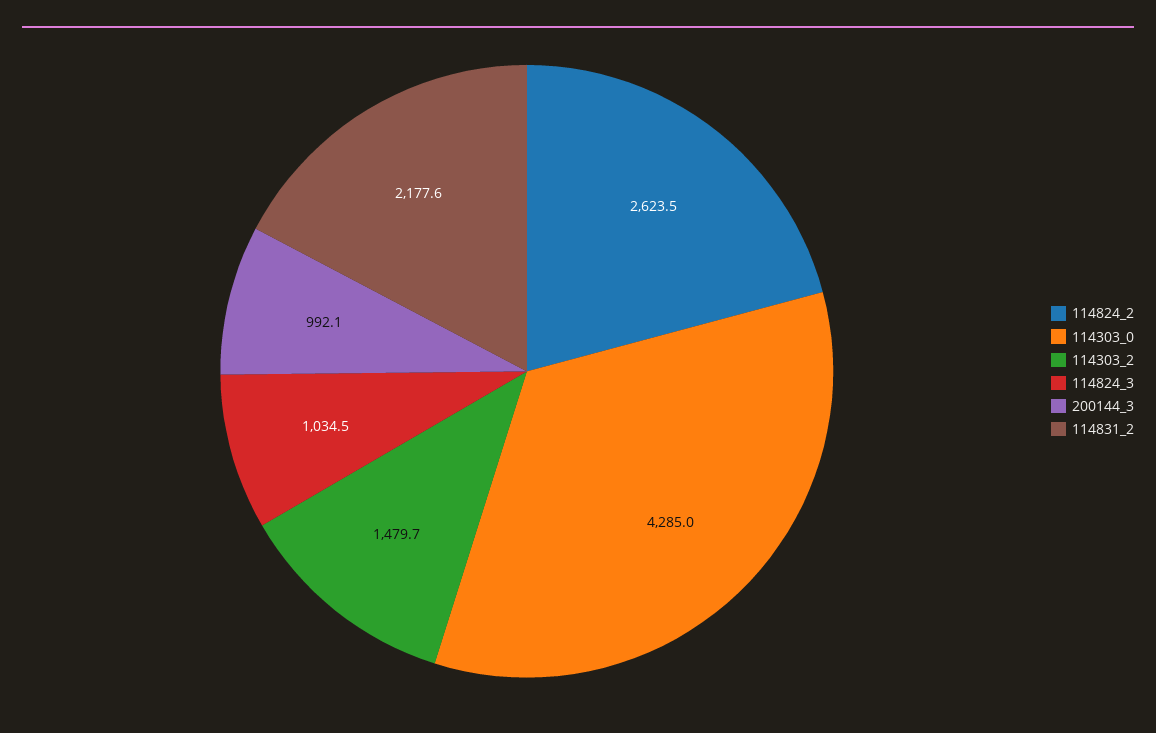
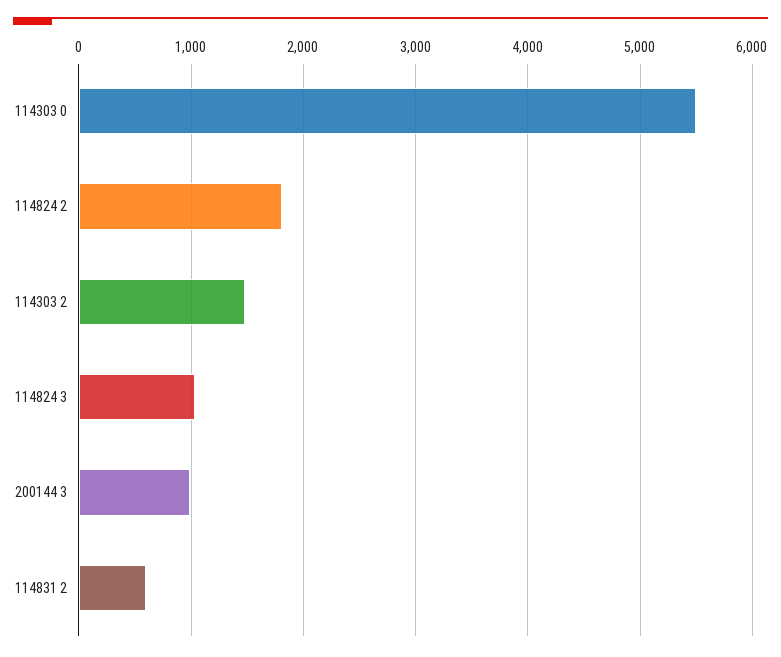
114824_2: 2623.5 -> 1800
114303_0: 4285 -> 5500
114831_2: 2177.6 -> 600

